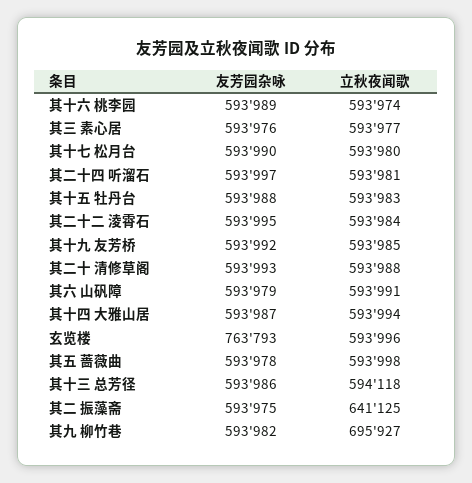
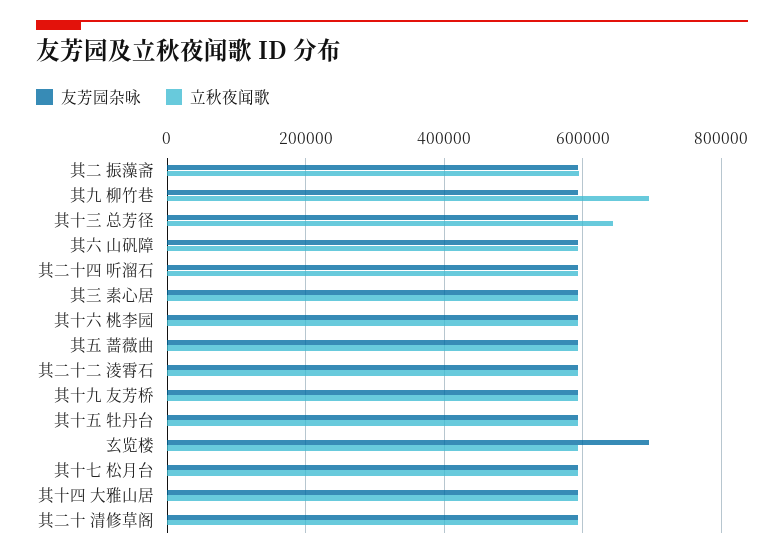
友芳园杂咏, 玄览楼: 763793 -> 700000
立秋夜闻歌, 其十三 总芳径: 594118 -> 640000
立秋夜闻歌, 其二 振藻斋: 641125 -> 600000

